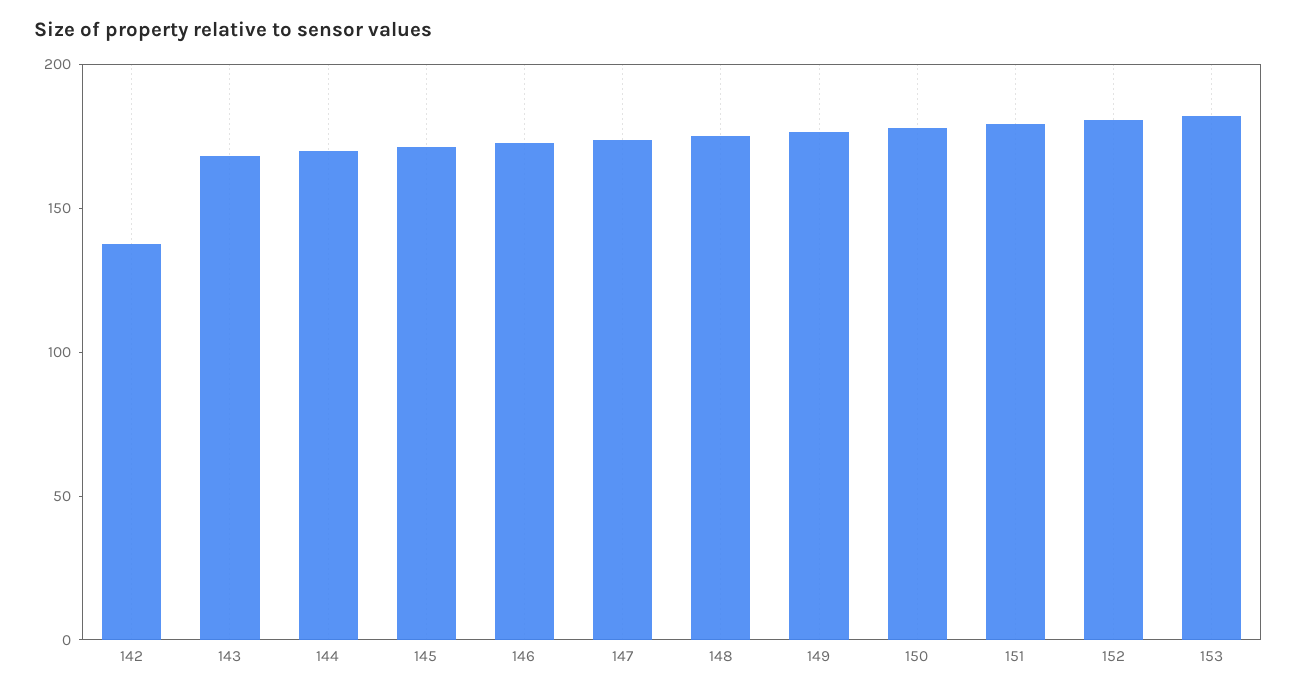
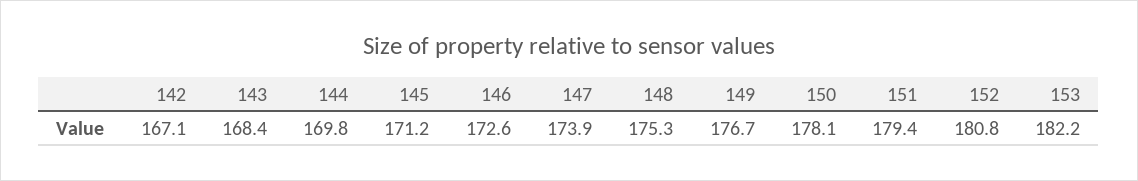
142: 140 -> 167.1

